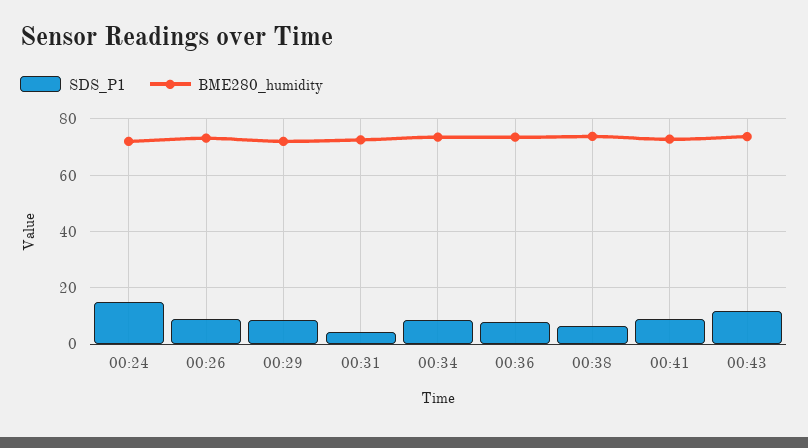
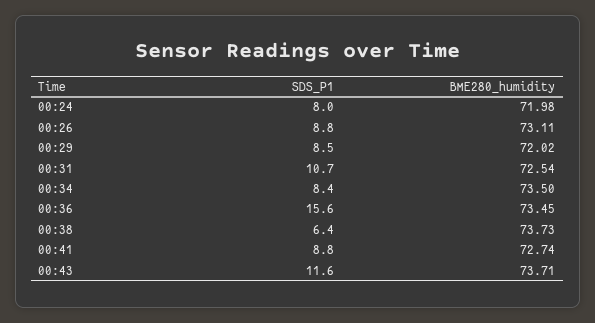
SDS_P1, 00:24: 15 -> 8
SDS_P1, 00:31: 5 -> 10.7
SDS_P1, 00:36: 7.5 -> 15.6

